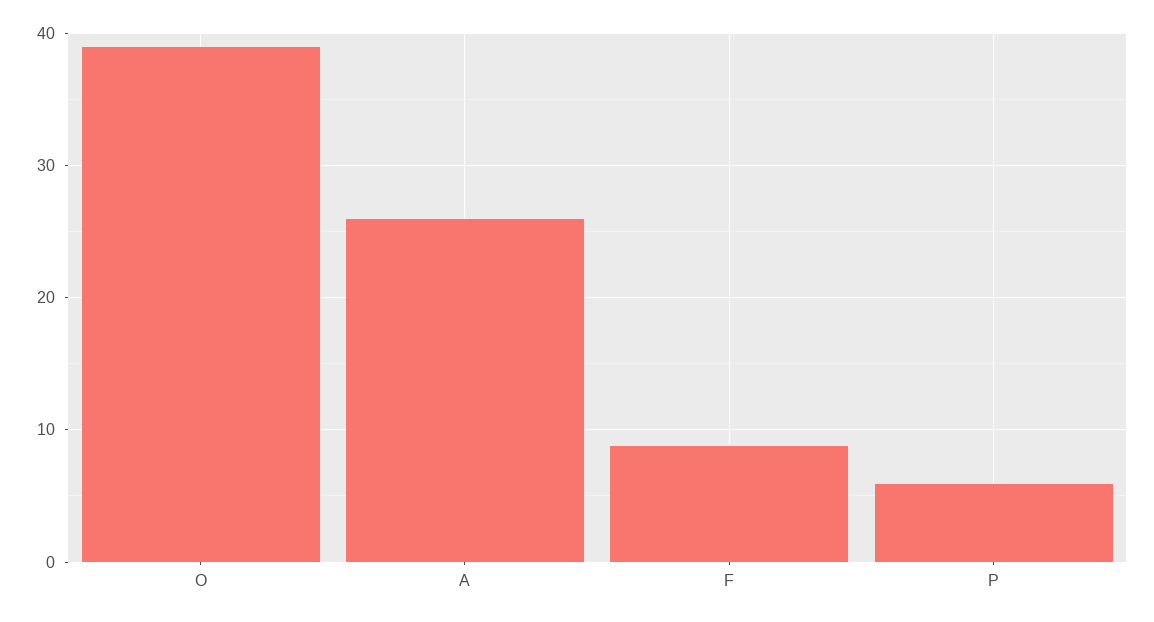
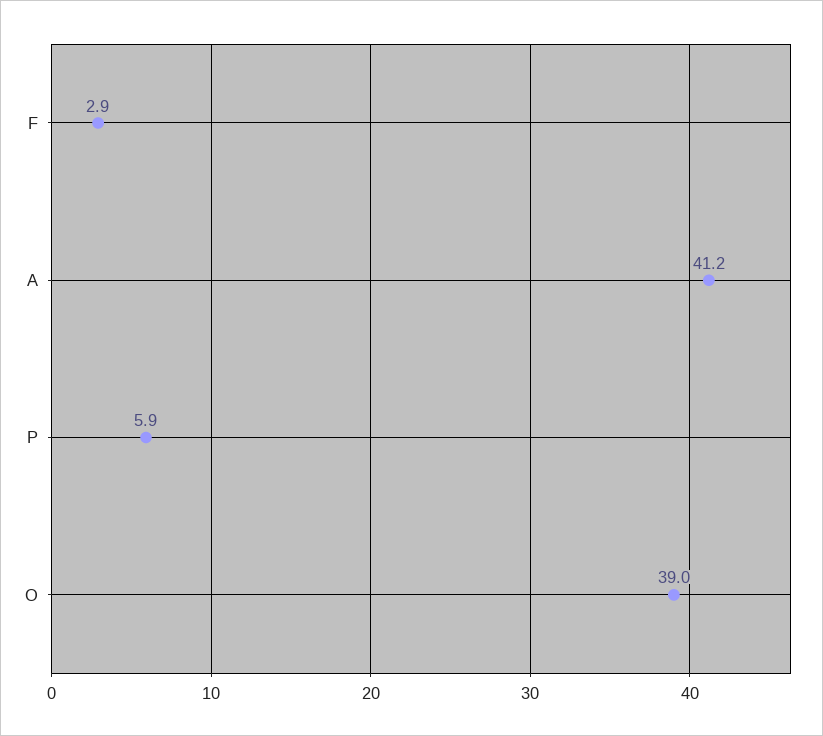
A: 26 -> 41.2
F: 9 -> 2.9

